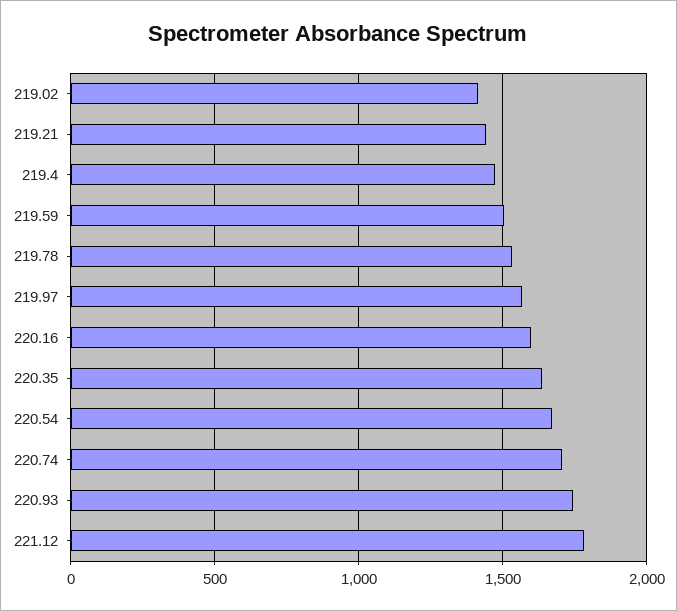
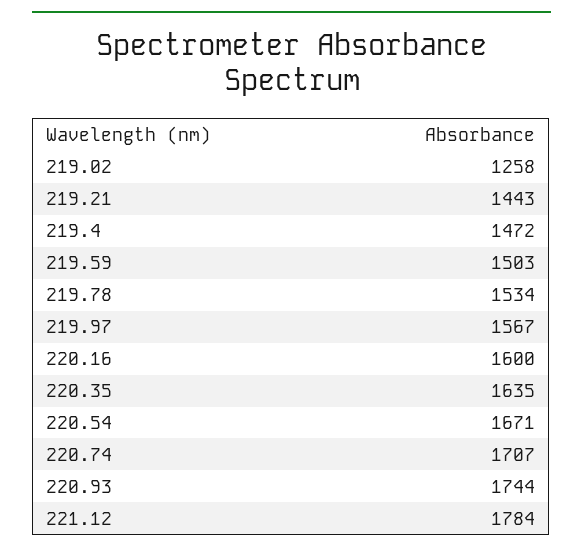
219.02: 1400 -> 1258

